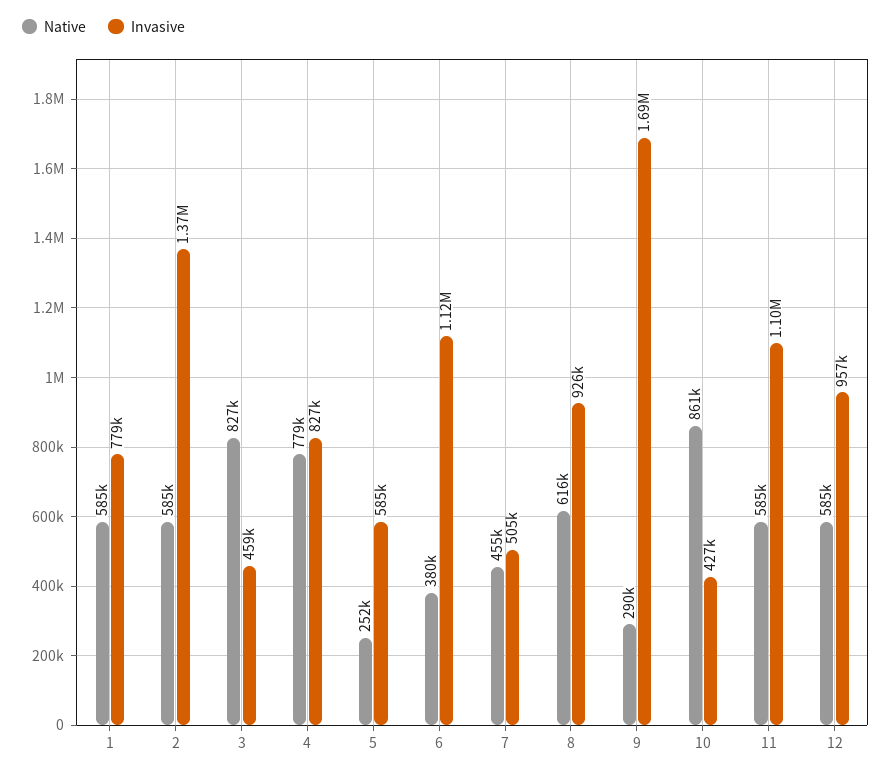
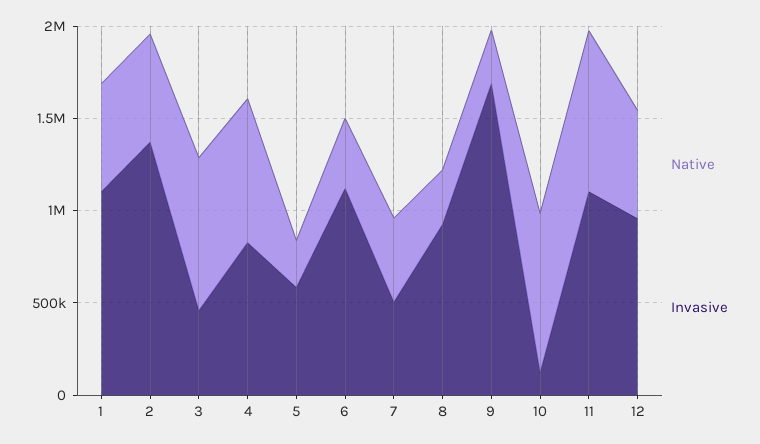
Invasive, 1: 779000 -> 1100000
Native, 8: 616000 -> 300000
Invasive, 10: 427000 -> 100000
Native, 11: 585000 -> 900000

